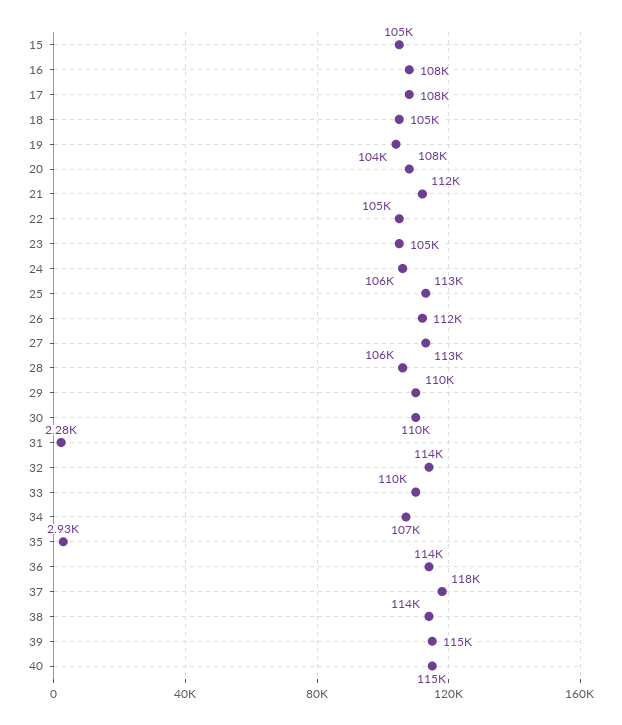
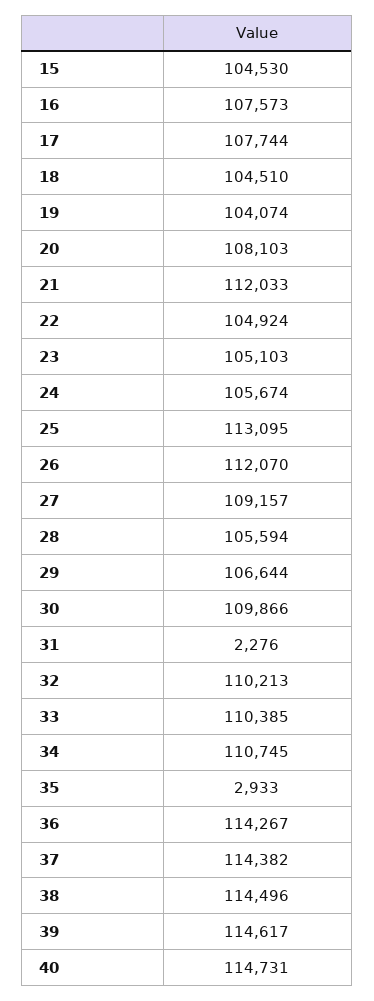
27: 113000 -> 109157
29: 110000 -> 106644
32: 114000 -> 110213
34: 107000 -> 110745
37: 118000 -> 114382

